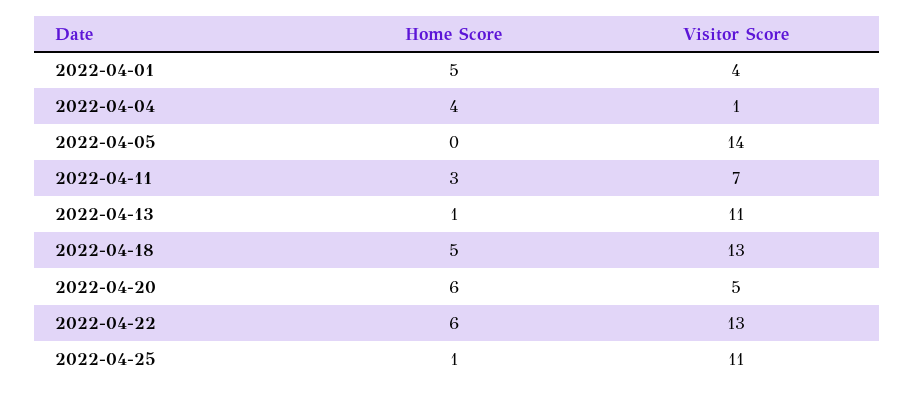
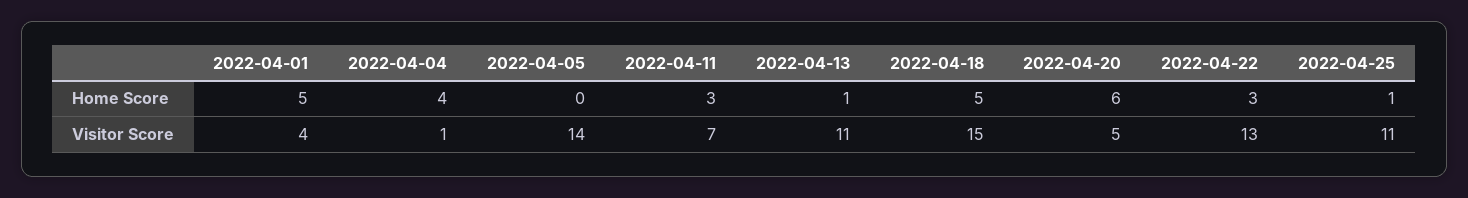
Visitor Score, 2022-04-18: 13 -> 15
Home Score, 2022-04-22: 6 -> 3

